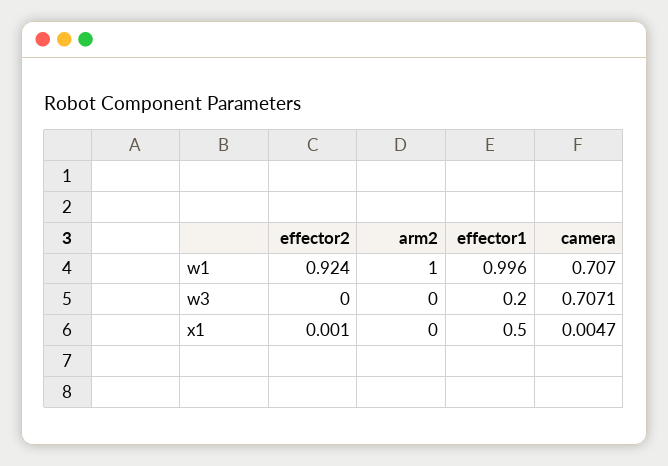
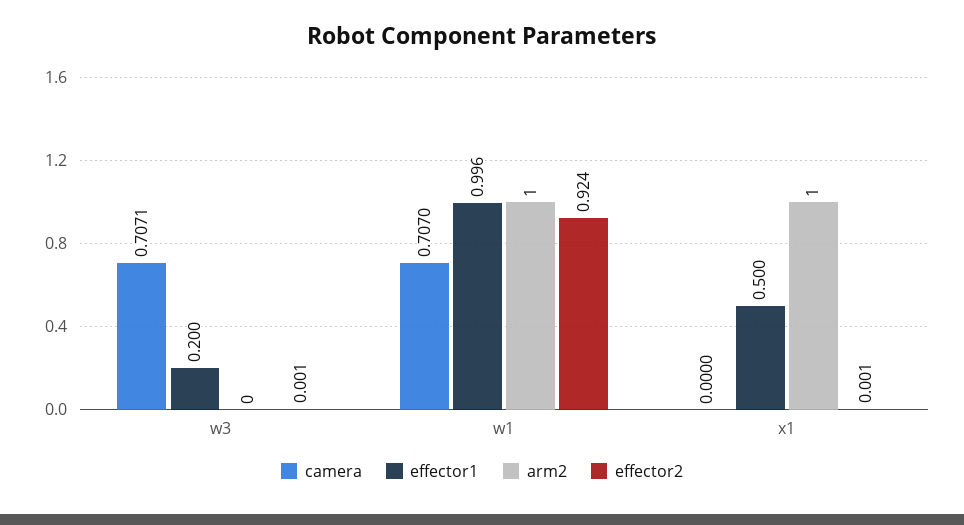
effector2, w3: 0 -> 0.001
arm2, x1: 0 -> 1
camera, x1: 0.0047 -> 0

